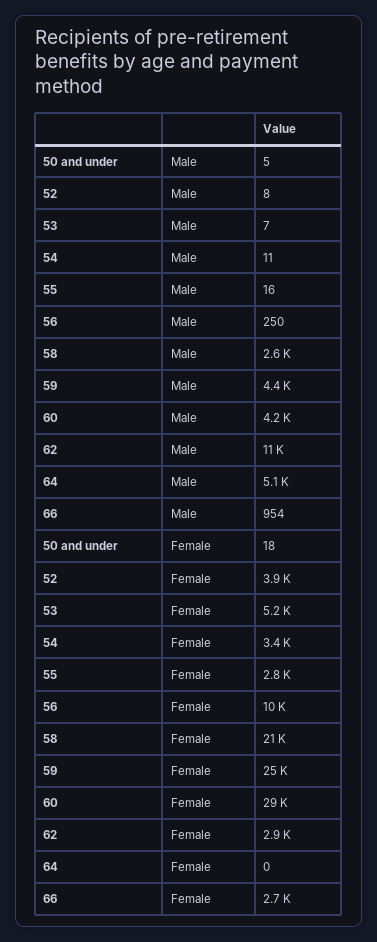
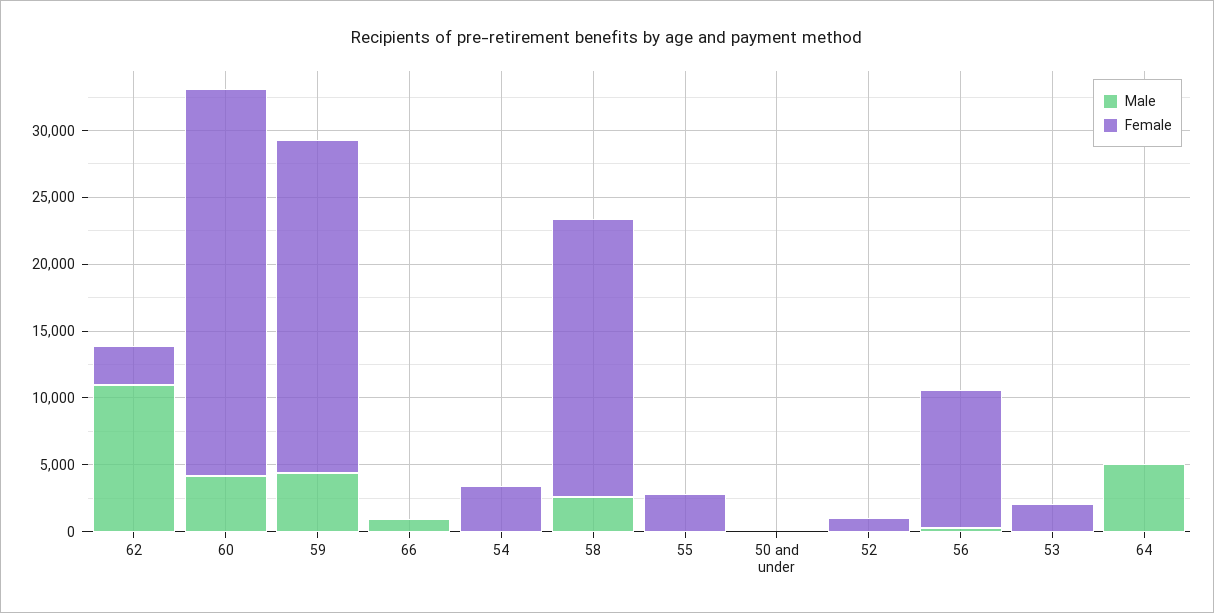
Female, 52: 3900 -> 1000
Female, 53: 5200 -> 2000
Female, 66: 2700 -> 0

